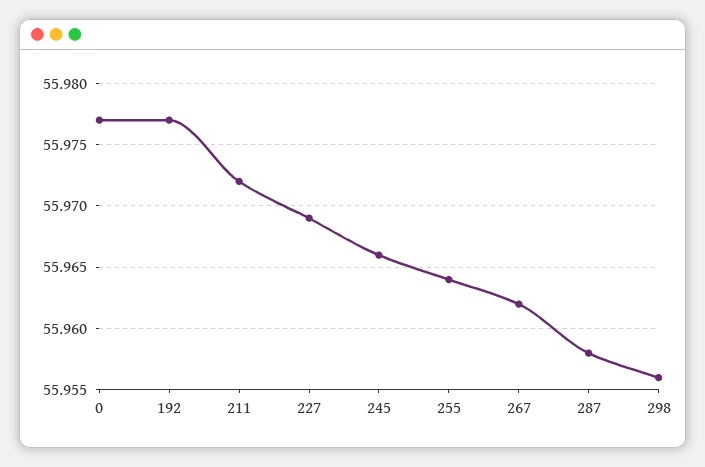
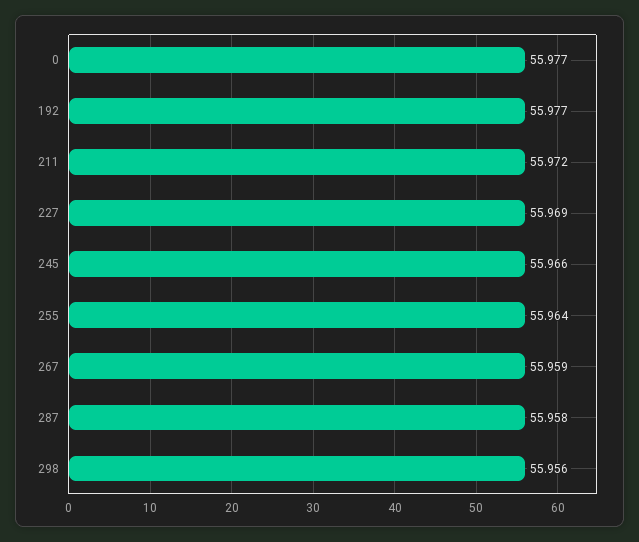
267: 55.962 -> 55.959

